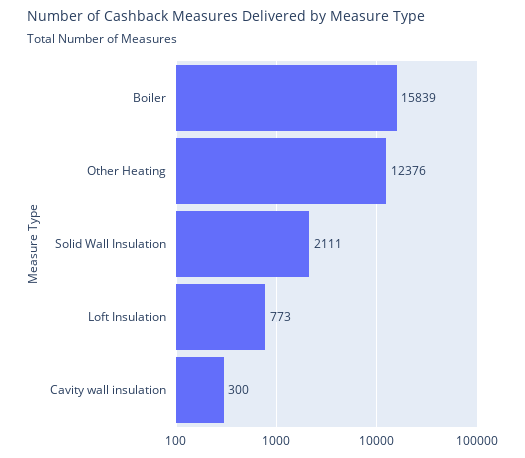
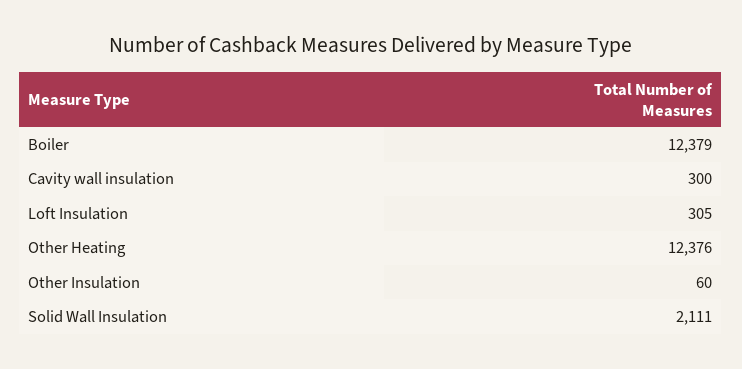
Boiler: 15839 -> 12379
Loft Insulation: 773 -> 305
Other Insulation: none -> 60

